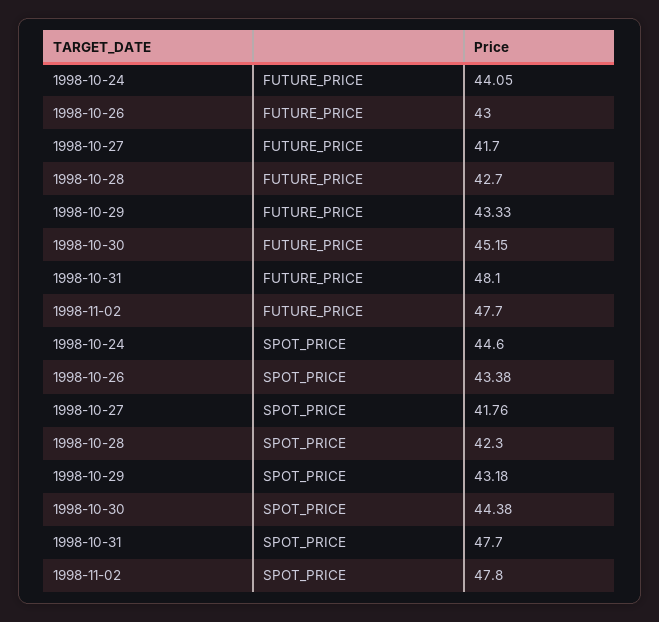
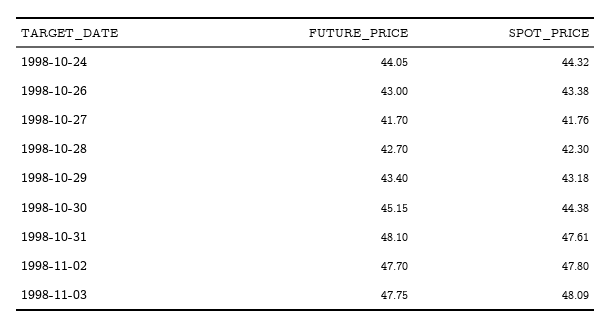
1998-10-29, FUTURE_PRICE: 43.33 -> 43.4
1998-10-24, SPOT_PRICE: 44.6 -> 44.32
1998-10-31, SPOT_PRICE: 47.7 -> 47.61
1998-11-03, FUTURE_PRICE: none -> 47.75
1998-11-03, SPOT_PRICE: none -> 48.09

